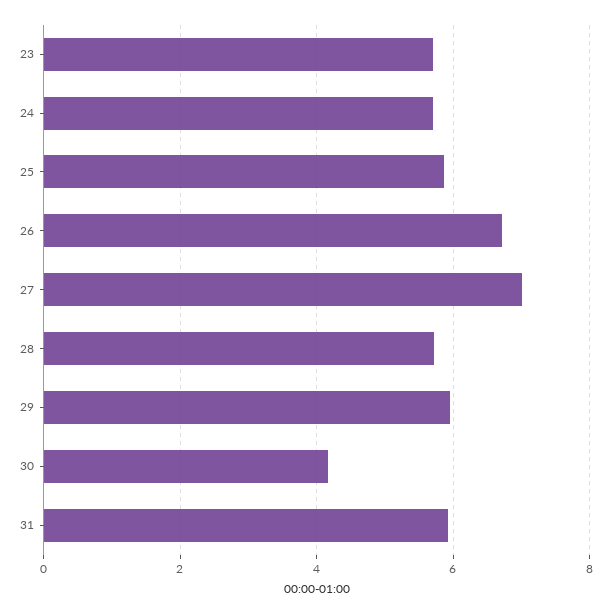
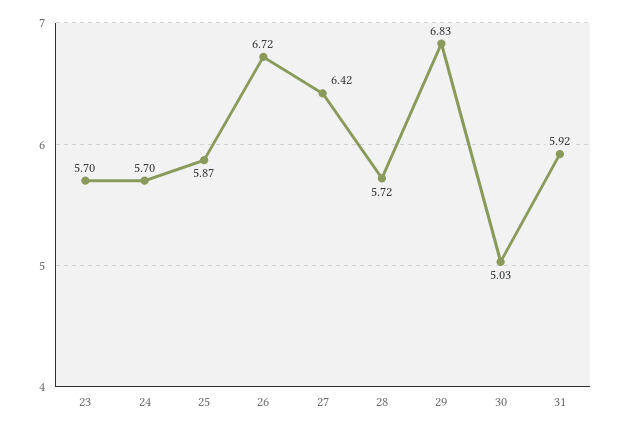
27: 7 -> 6.42
29: 6 -> 6.83
30: 4.2 -> 5.03

